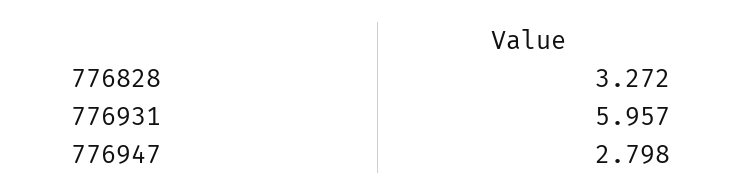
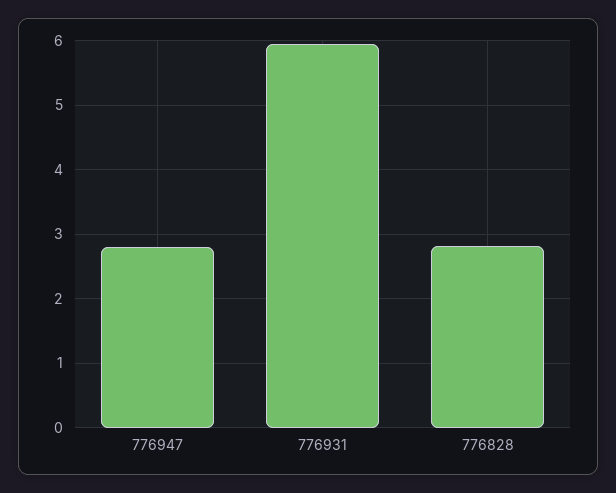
776828: 3.272 -> 2.8

